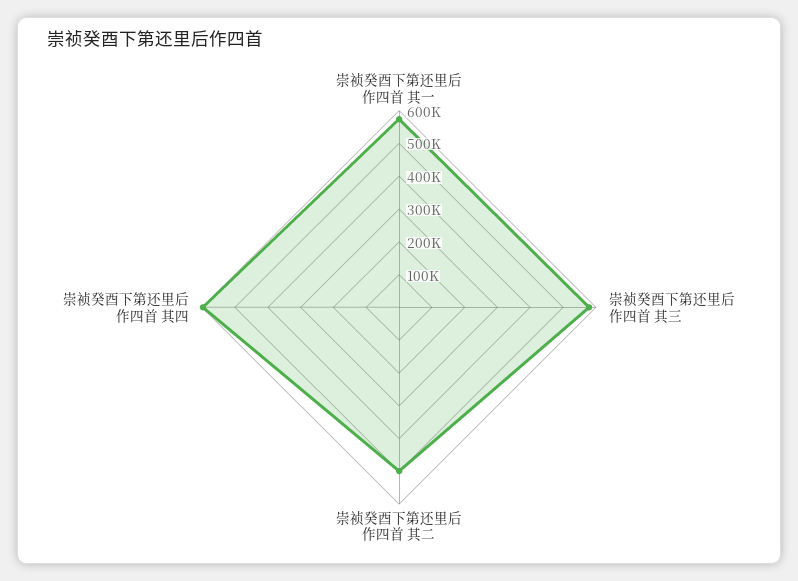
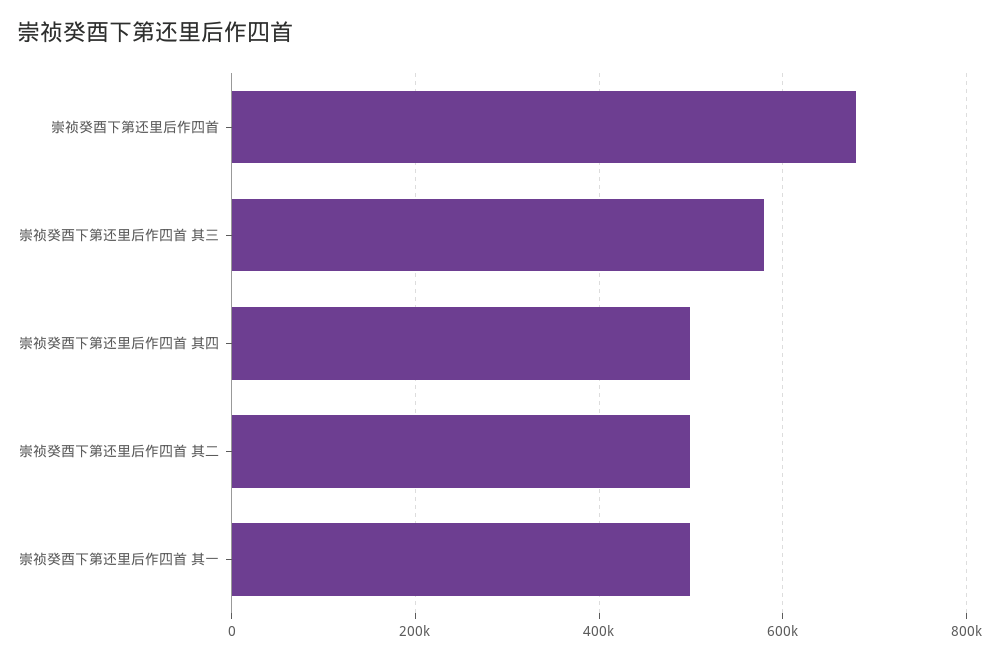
崇祯癸酉下第还里后作四首 其一: 575000 -> 500000
崇祯癸酉下第还里后作四首 其四: 600000 -> 500000
崇祯癸酉下第还里后作四首: none -> 680000

